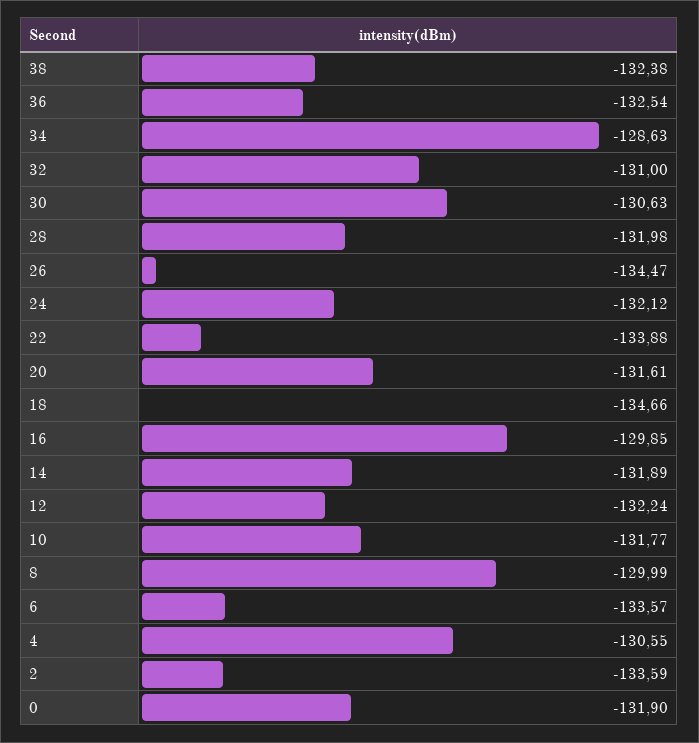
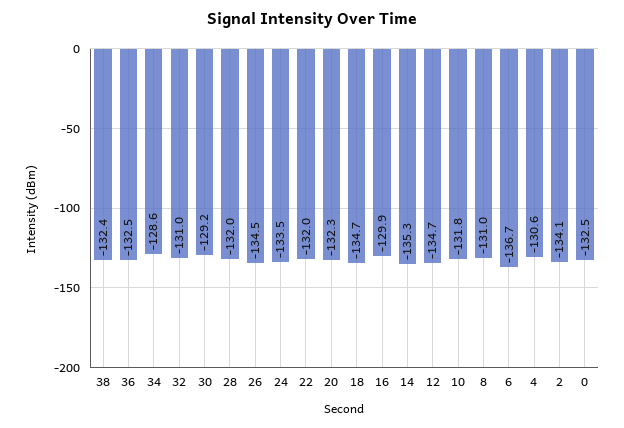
30: -130.63 -> -129.2
24: -132.12 -> -133.5
22: -133.88 -> -132
20: -131.61 -> -132.3
14: -131.89 -> -135.3
12: -132.24 -> -134.7
8: -129.99 -> -131
6: -133.57 -> -136.7
2: -133.59 -> -134.1
0: -131.9 -> -132.5

